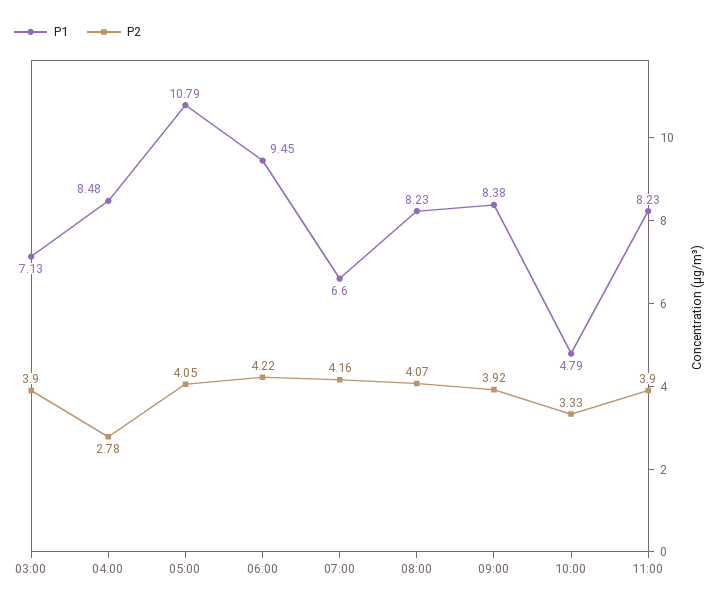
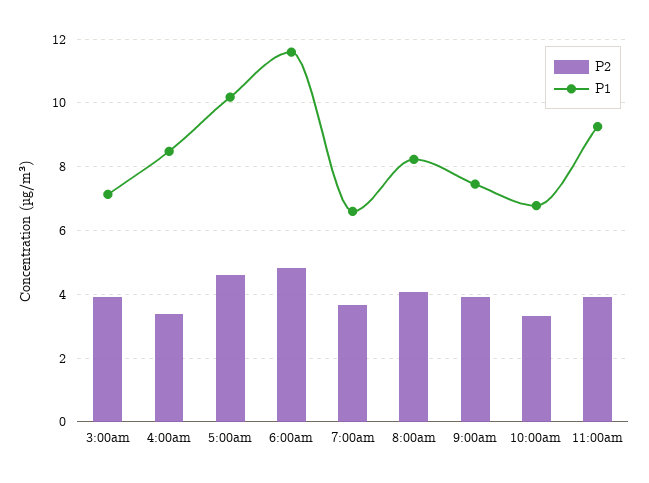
P2, 04:00: 2.78 -> 3.4
P1, 05:00: 10.79 -> 10.2
P2, 05:00: 4.05 -> 4.6
P1, 06:00: 9.45 -> 11.6
P2, 06:00: 4.22 -> 4.8
P2, 07:00: 4.16 -> 3.6
P1, 09:00: 8.38 -> 7.4
P1, 10:00: 4.79 -> 6.8
P1, 11:00: 8.23 -> 9.2

